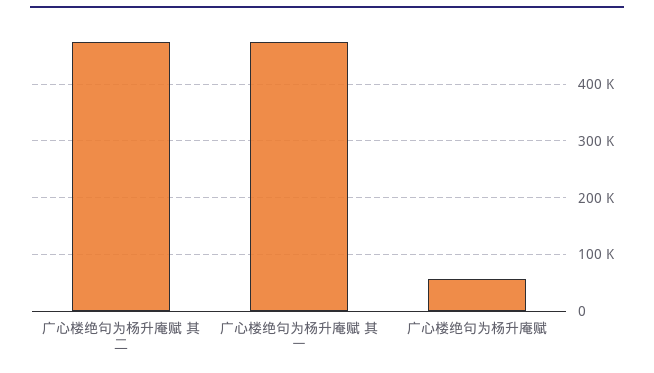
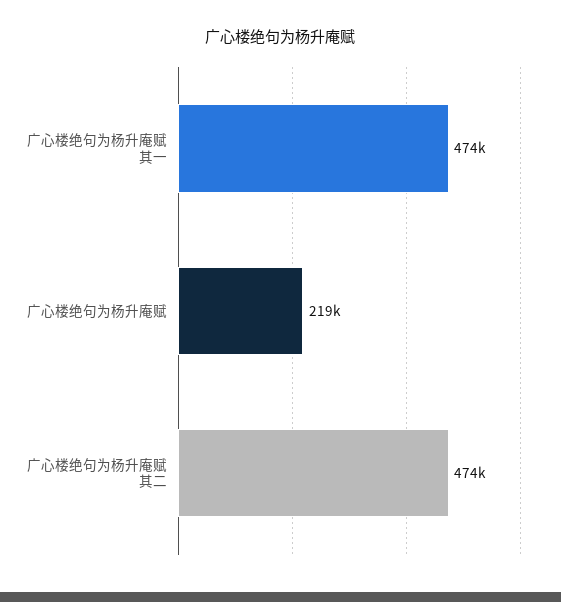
广心楼绝句为杨升庵赋: 60000 -> 219000

